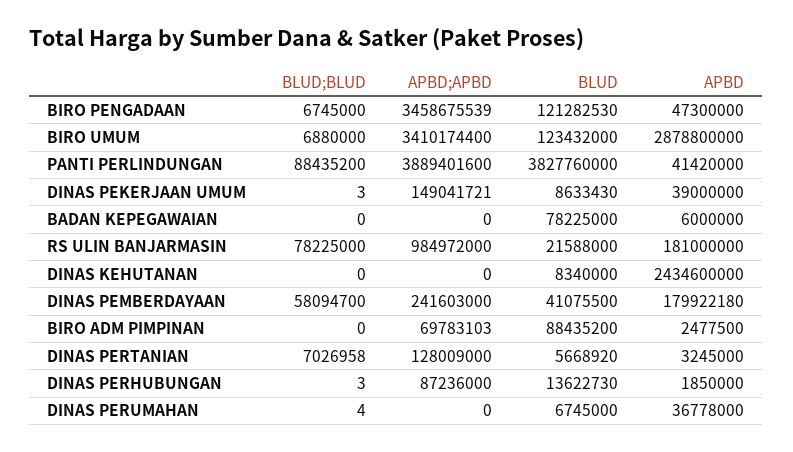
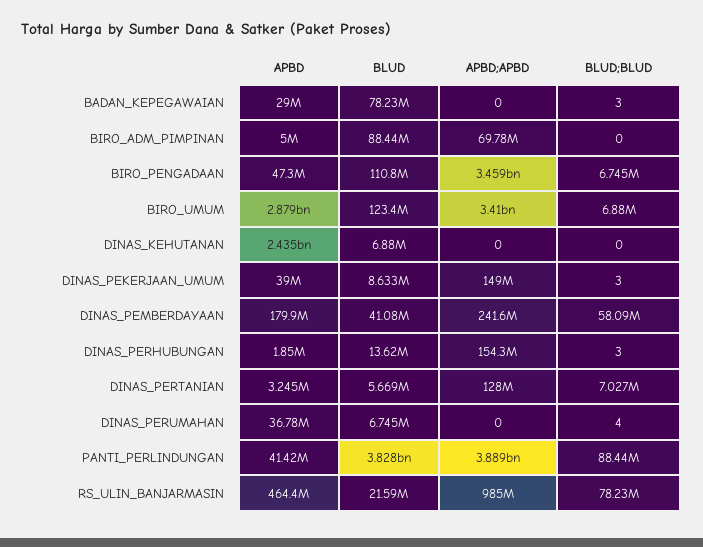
BLUD, BIRO PENGADAAN: 121282530 -> 110800000
BLUD;BLUD, BADAN KEPEGAWAIAN: 0 -> 3
APBD, BADAN KEPEGAWAIAN: 6000000 -> 29000000
APBD, RS ULIN BANJARMASIN: 181000000 -> 464400000
BLUD, DINAS KEHUTANAN: 8340000 -> 6880000
APBD, BIRO ADM PIMPINAN: 2477500 -> 5000000
APBD;APBD, DINAS PERHUBUNGAN: 87236000 -> 154300000

